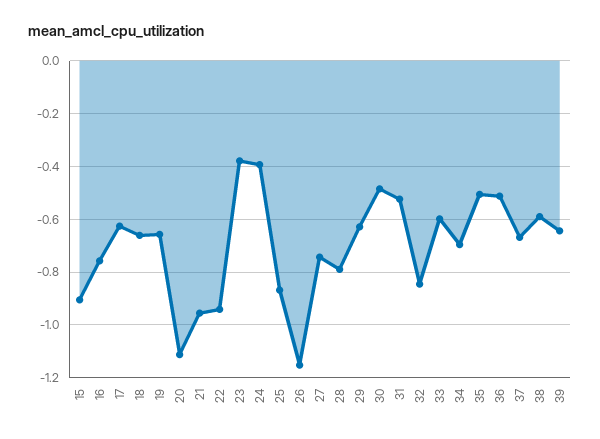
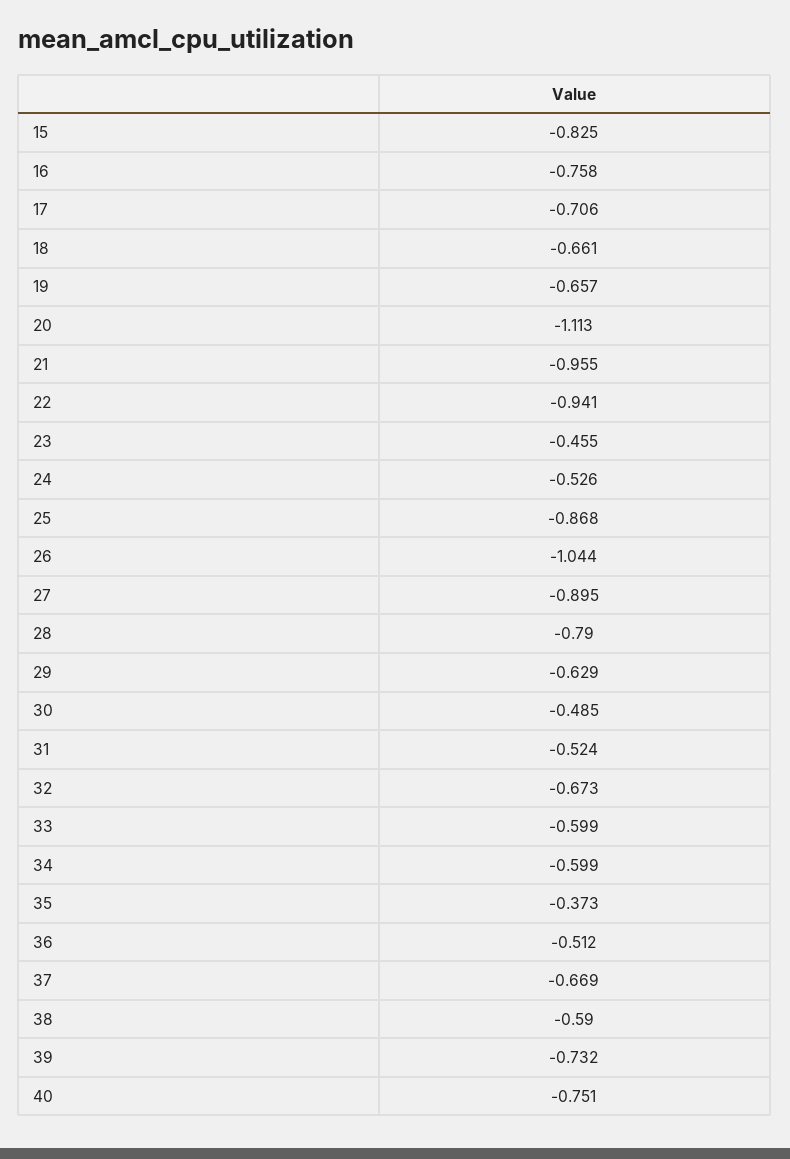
15: -0.9 -> -0.825
17: -0.625 -> -0.706
23: -0.375 -> -0.455
24: -0.4 -> -0.526
26: -1.15 -> -1.044
27: -0.75 -> -0.895
32: -0.85 -> -0.673
34: -0.7 -> -0.599
35: -0.5 -> -0.373
39: -0.65 -> -0.732
40: none -> -0.751

